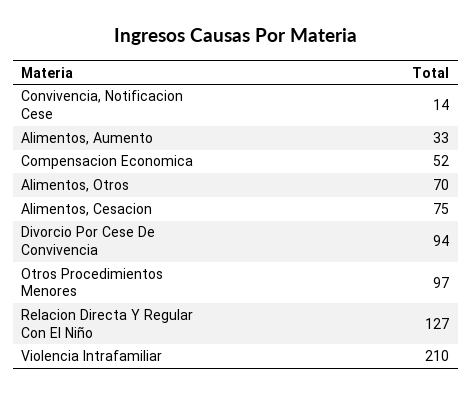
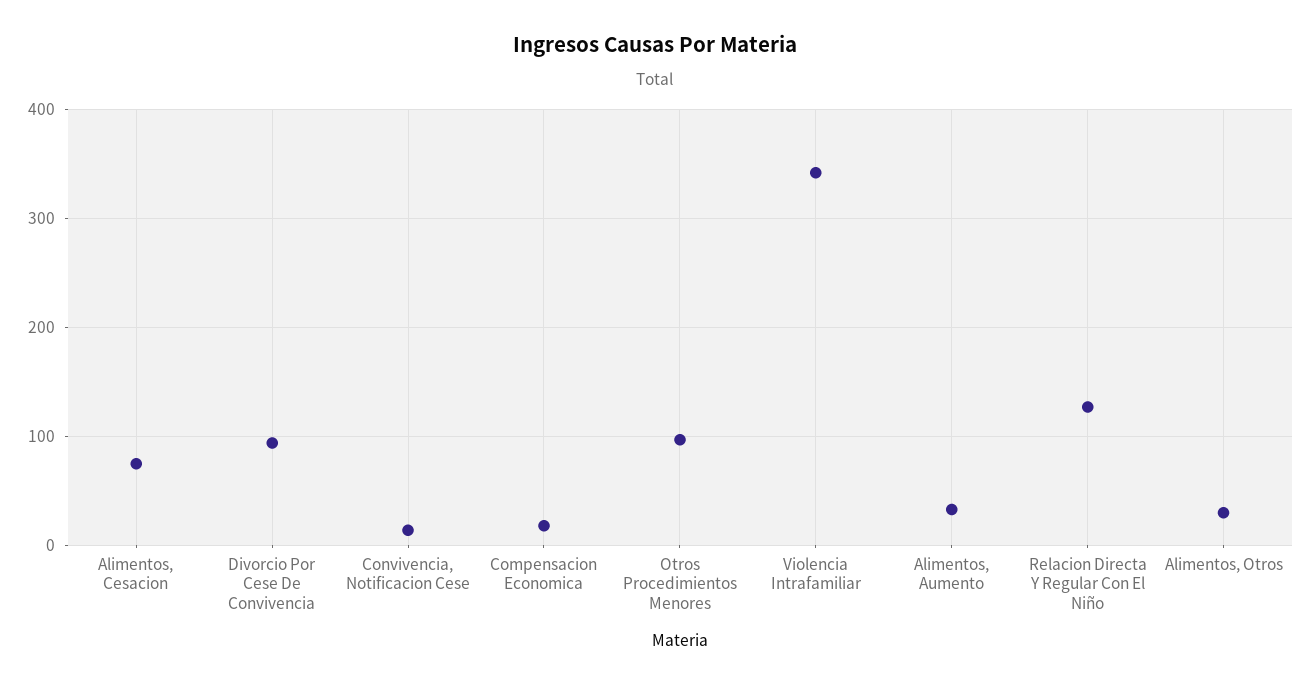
Compensacion Economica: 52 -> 20
Alimentos, Otros: 70 -> 30
Violencia Intrafamiliar: 210 -> 340

